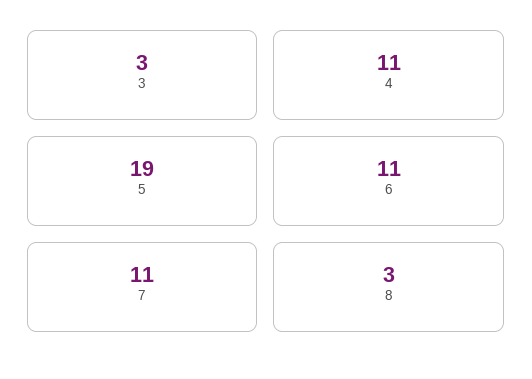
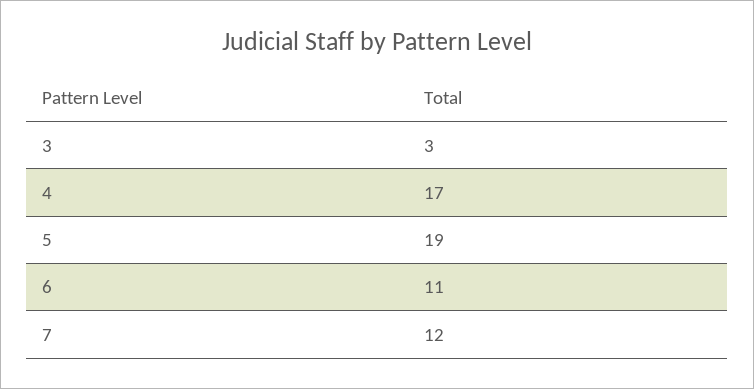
4: 11 -> 17
7: 11 -> 12
8: 3 -> none

